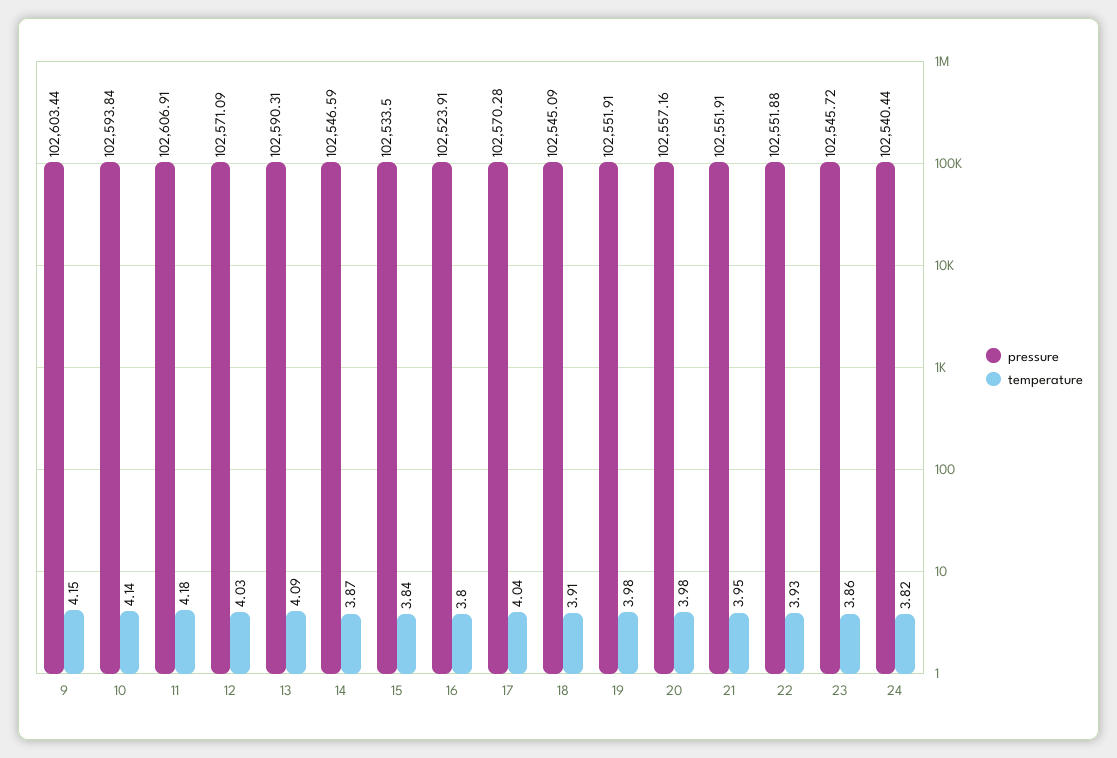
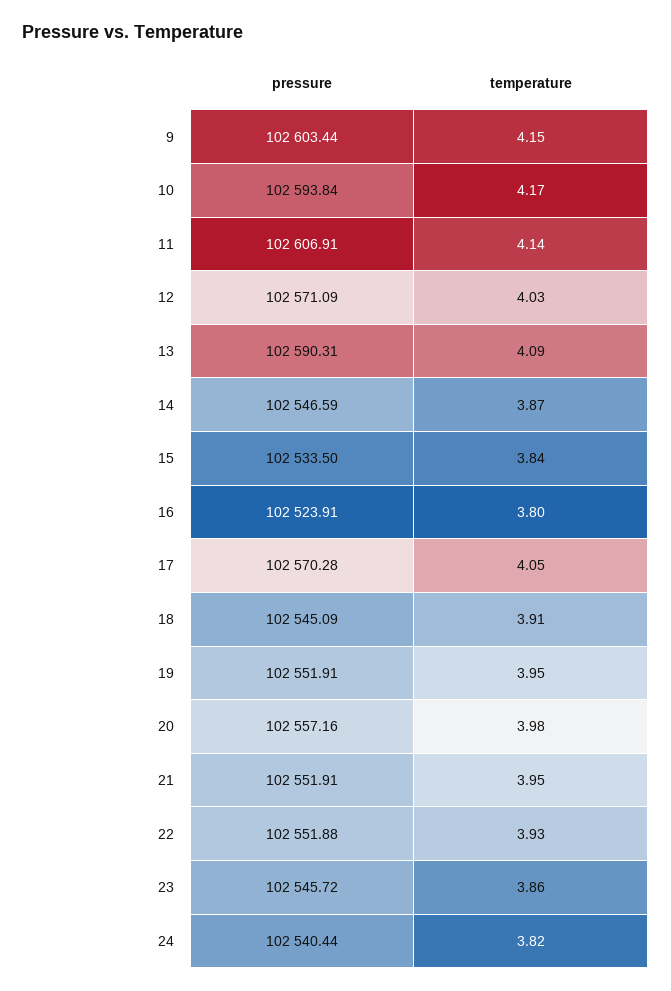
temperature, 10: 4.14 -> 4.17
temperature, 11: 4.18 -> 4.14
temperature, 17: 4.04 -> 4.05
temperature, 19: 3.98 -> 3.95

